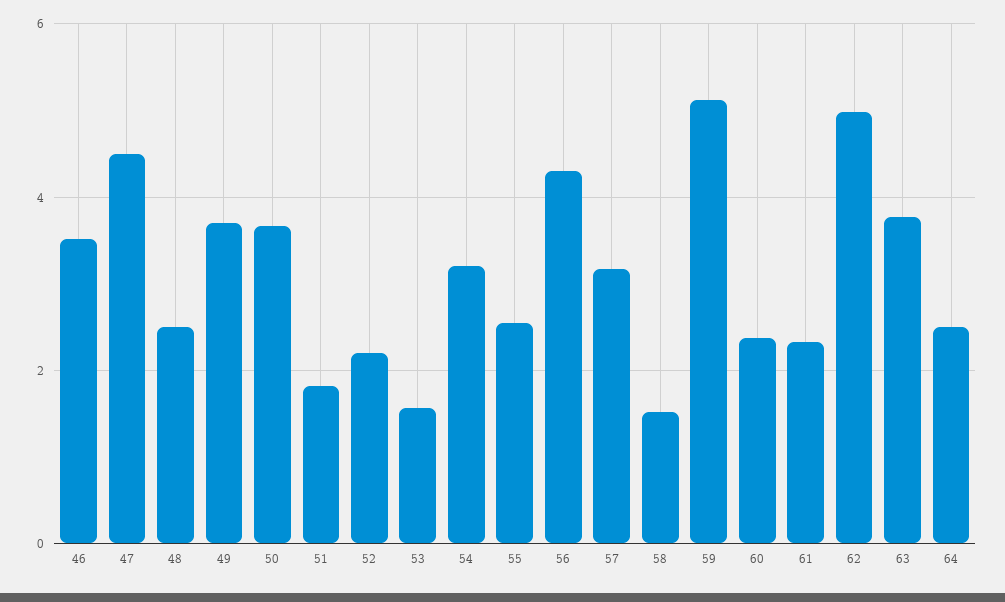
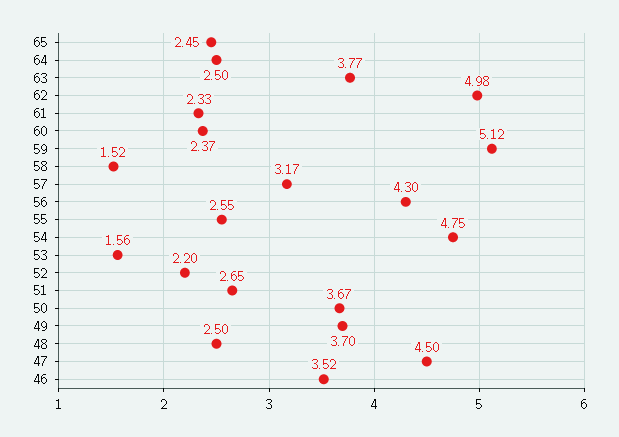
51: 1.8 -> 2.65
54: 3.2 -> 4.75
65: none -> 2.45

